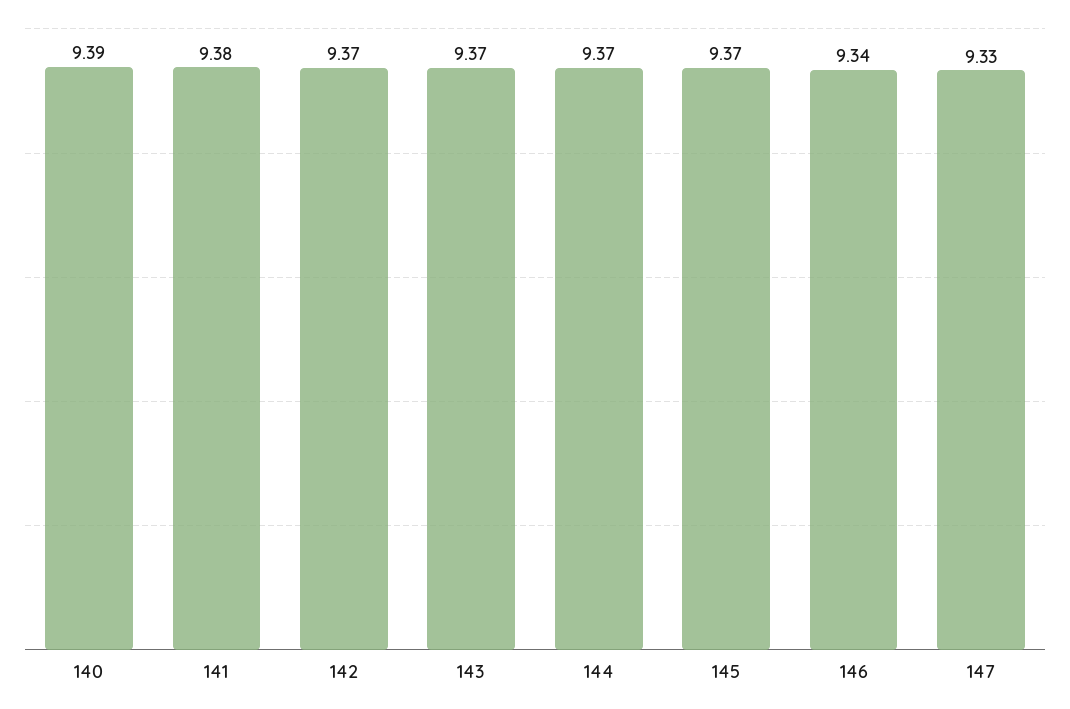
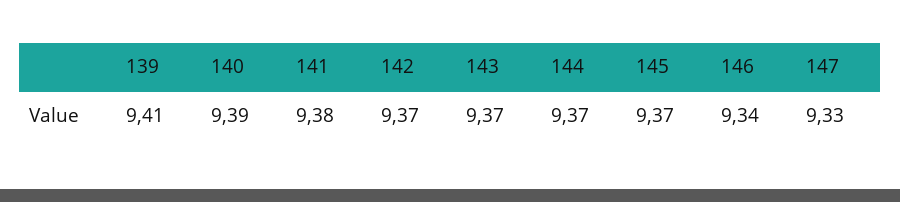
139: none -> 9.41

